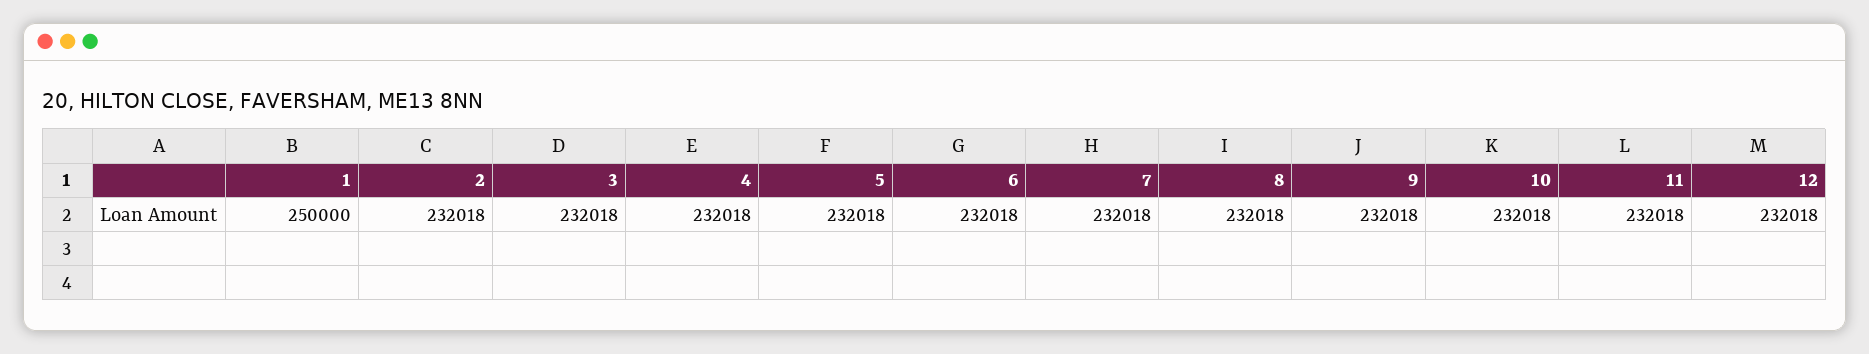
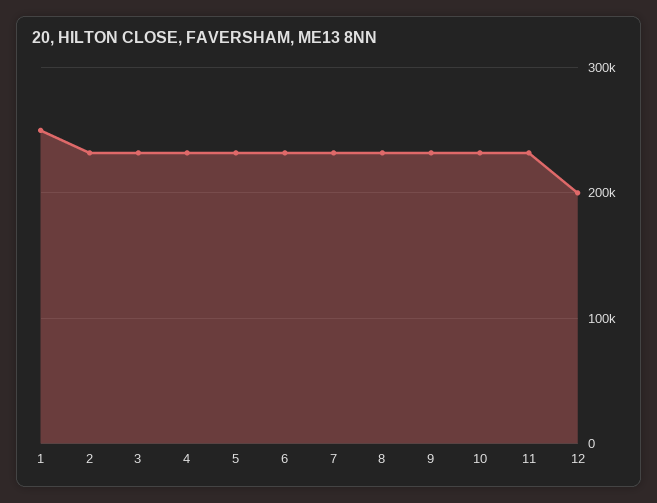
12: 232018 -> 200000

